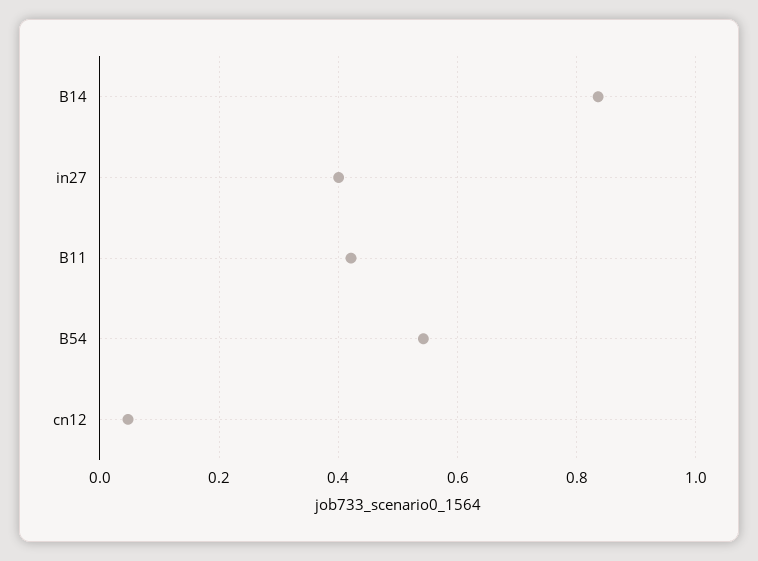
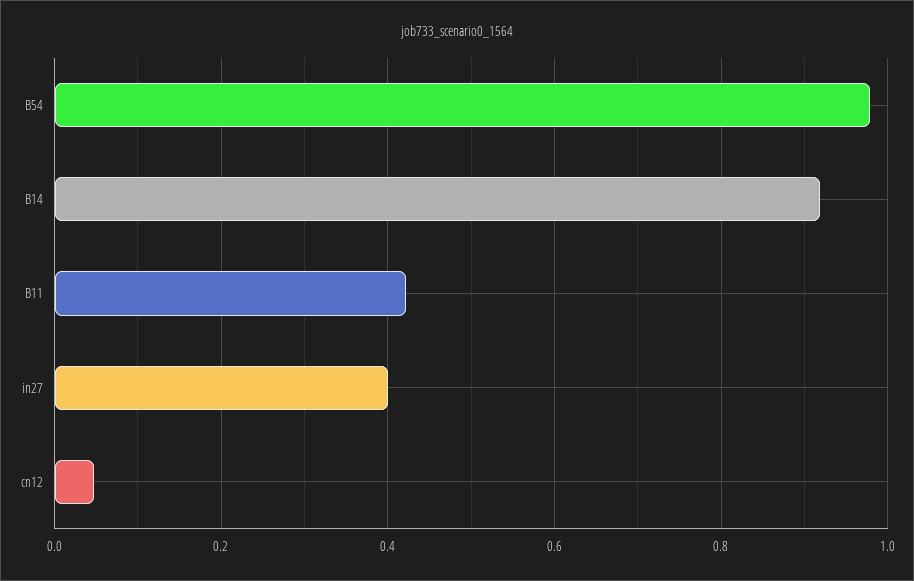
B14: 0.84 -> 0.92
B54: 0.54 -> 0.98

